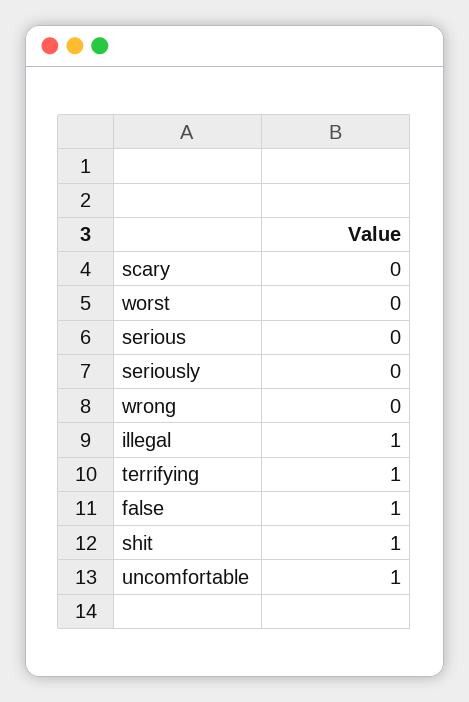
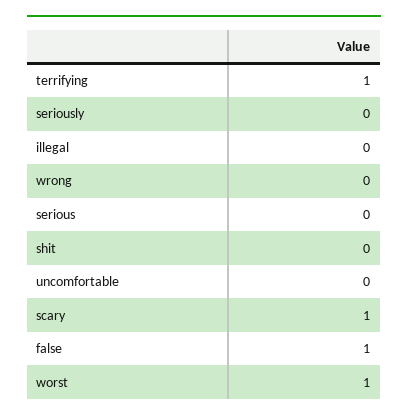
scary: 0 -> 1
worst: 0 -> 1
illegal: 1 -> 0
shit: 1 -> 0
uncomfortable: 1 -> 0

